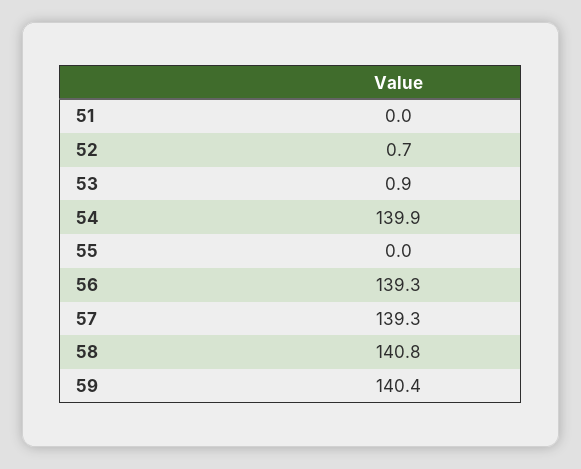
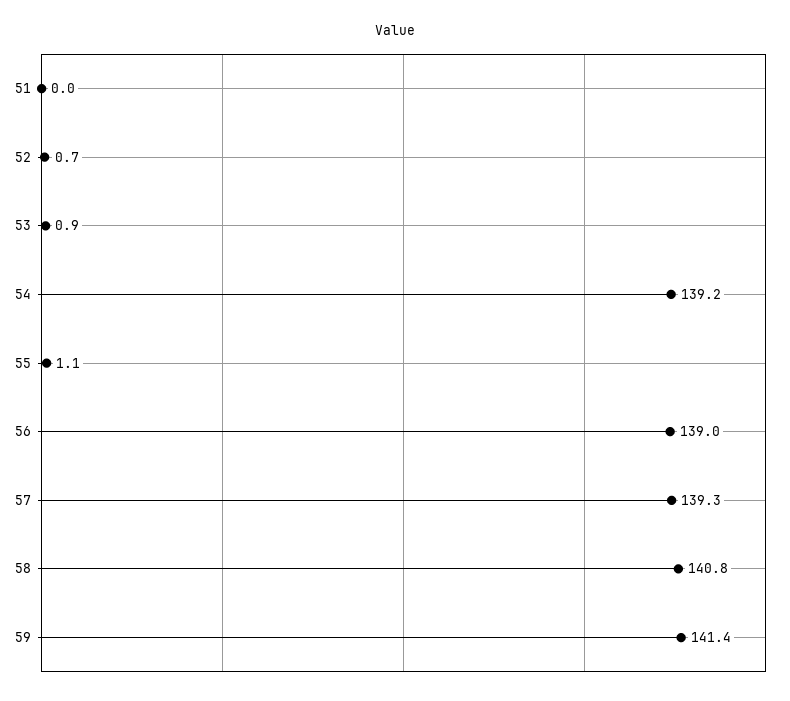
54: 139.9 -> 139.2
55: 0 -> 1.1
56: 139.3 -> 139
59: 140.4 -> 141.4

